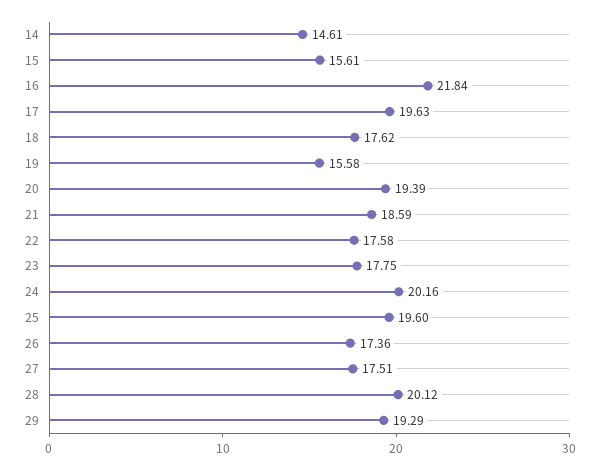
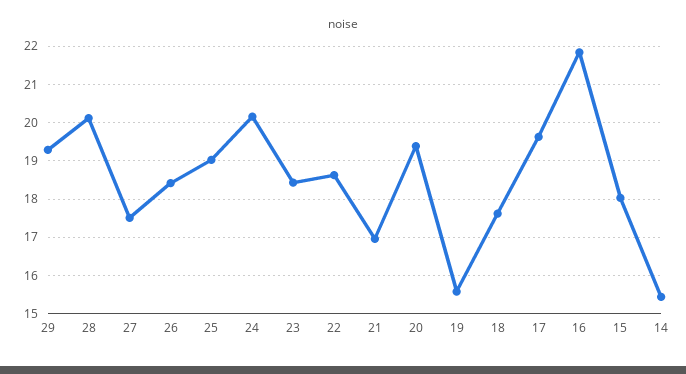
14: 14.61 -> 15.4
15: 15.61 -> 18
21: 18.59 -> 17
22: 17.58 -> 18.6
23: 17.75 -> 18.4
25: 19.6 -> 19
26: 17.36 -> 18.4

